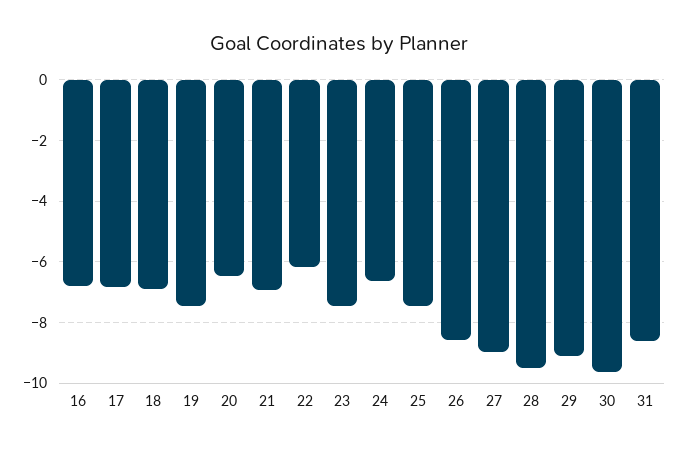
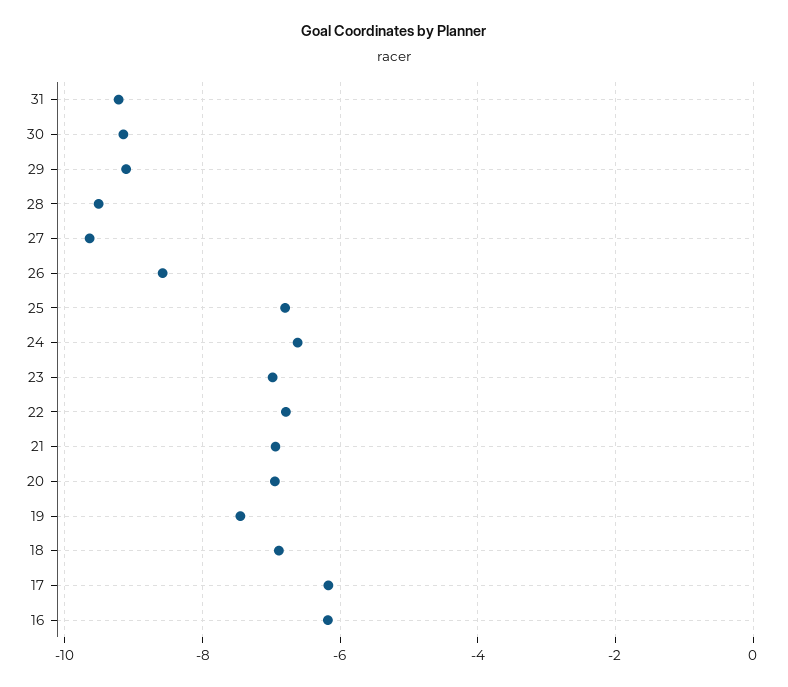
16: -6.8 -> -6.2
17: -6.8 -> -6.2
20: -6.4 -> -7
22: -6.2 -> -6.8
23: -7.4 -> -7
25: -7.4 -> -6.8
27: -9 -> -9.6
30: -9.6 -> -9.2
31: -8.6 -> -9.2

